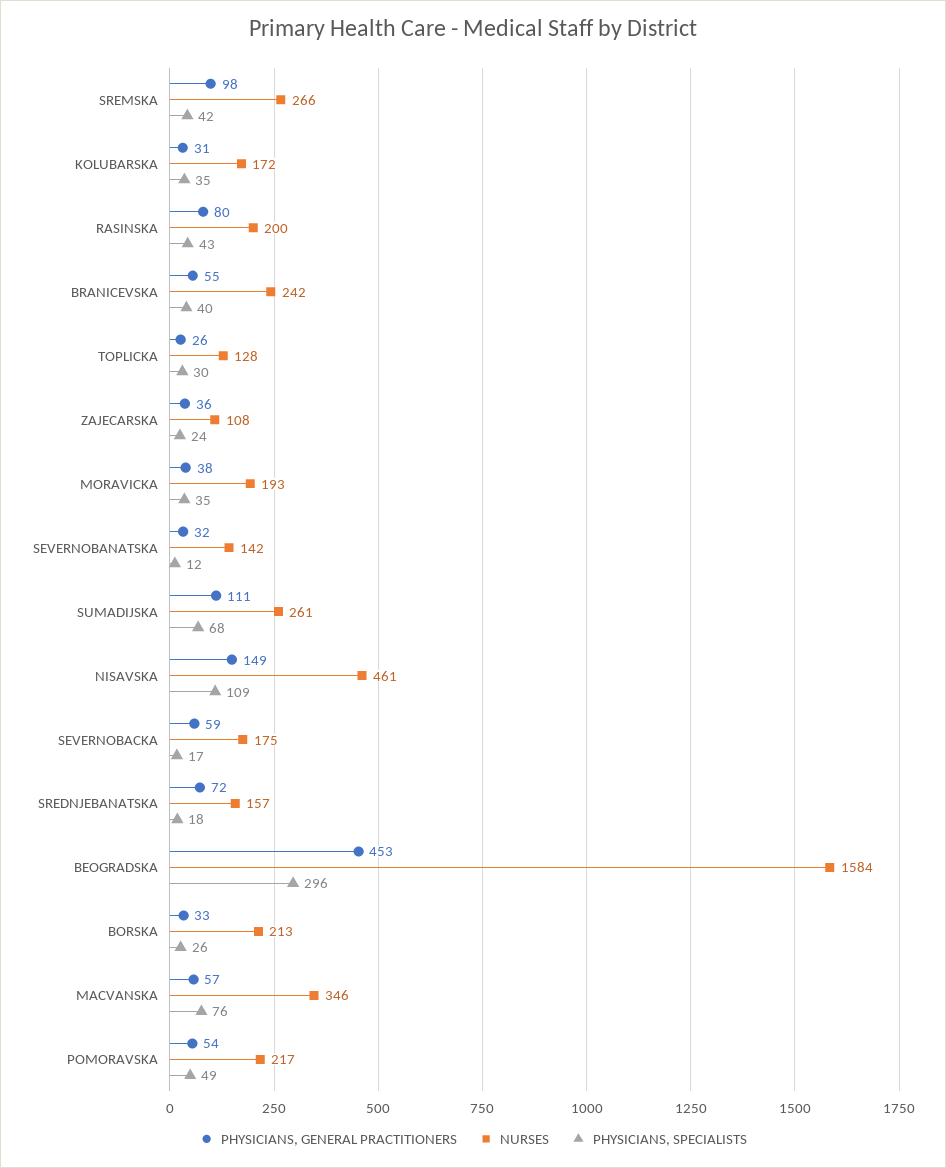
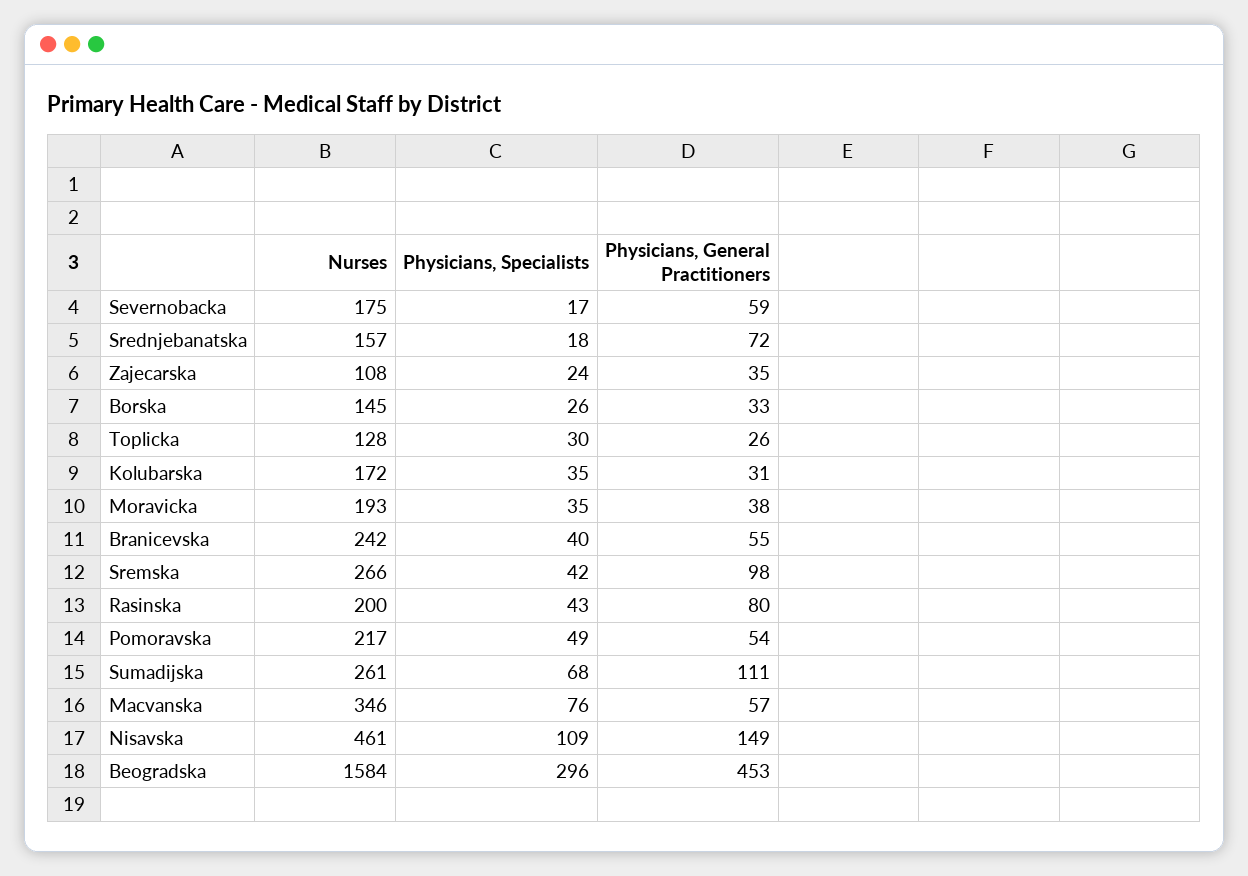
PHYSICIANS, GENERAL PRACTITIONERS, ZAJECARSKA: 36 -> 35
PHYSICIANS, GENERAL PRACTITIONERS, SEVERNOBANATSKA: 32 -> none
NURSES, SEVERNOBANATSKA: 142 -> none
PHYSICIANS, SPECIALISTS, SEVERNOBANATSKA: 12 -> none
NURSES, BORSKA: 213 -> 145

